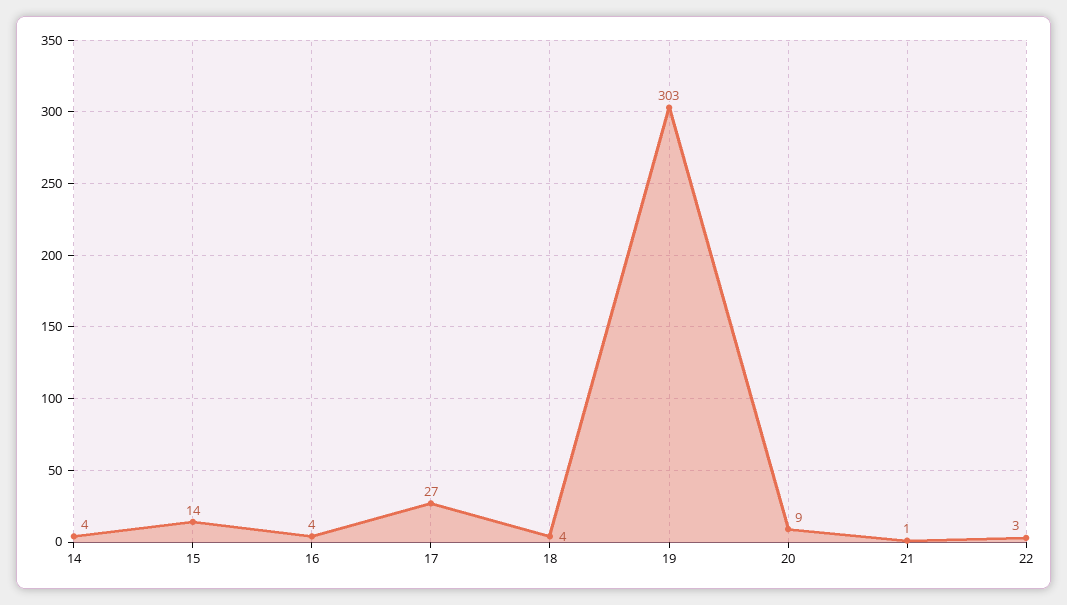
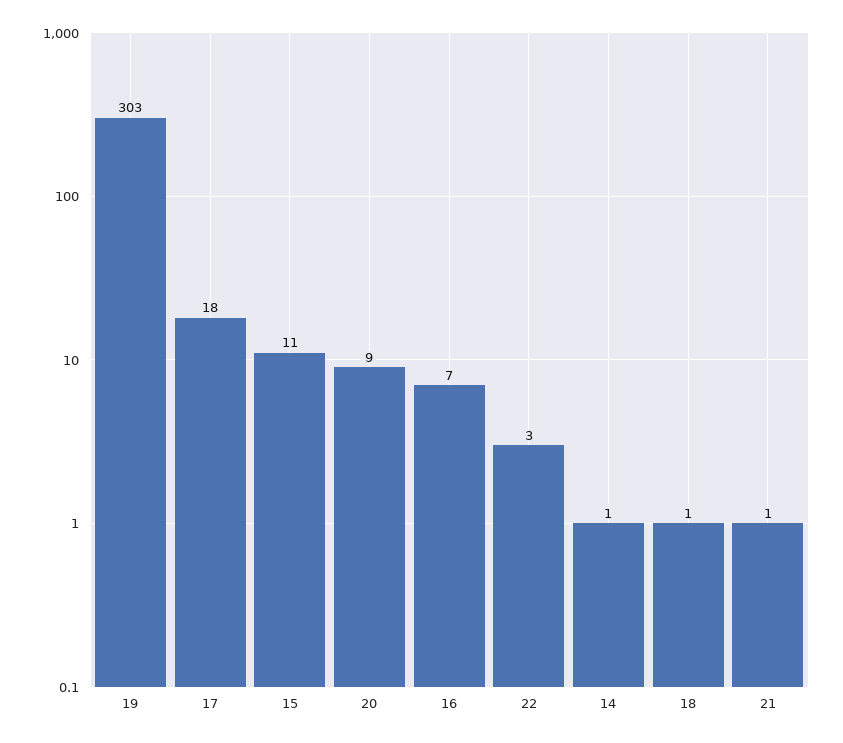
14: 4 -> 1
15: 14 -> 11
16: 4 -> 7
17: 27 -> 18
18: 4 -> 1

